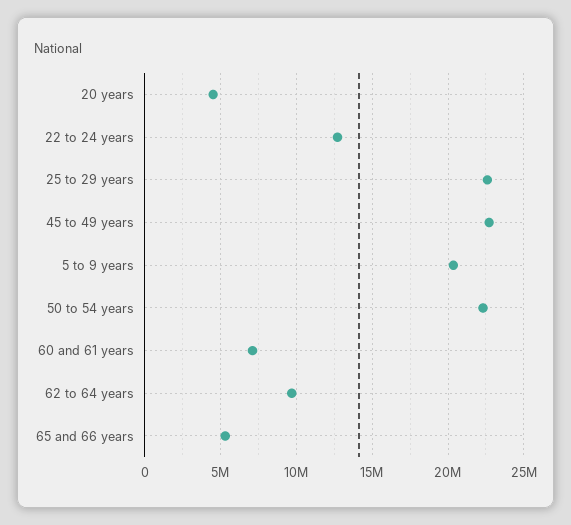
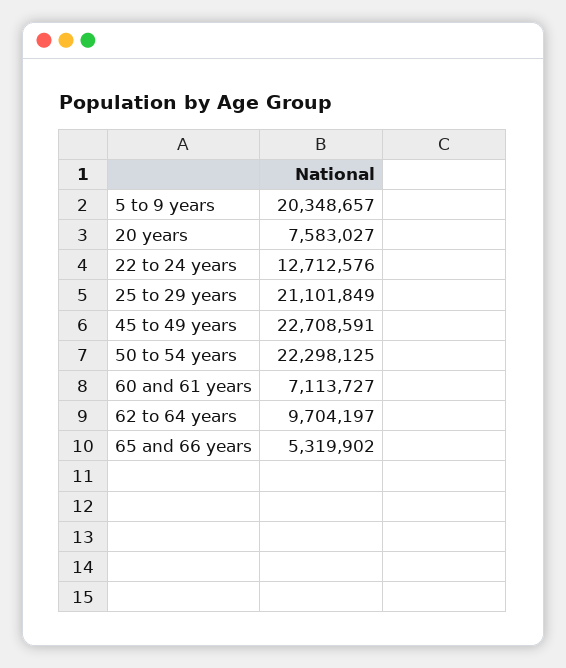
20 years: 4500000 -> 7583027
25 to 29 years: 22500000 -> 21101849

